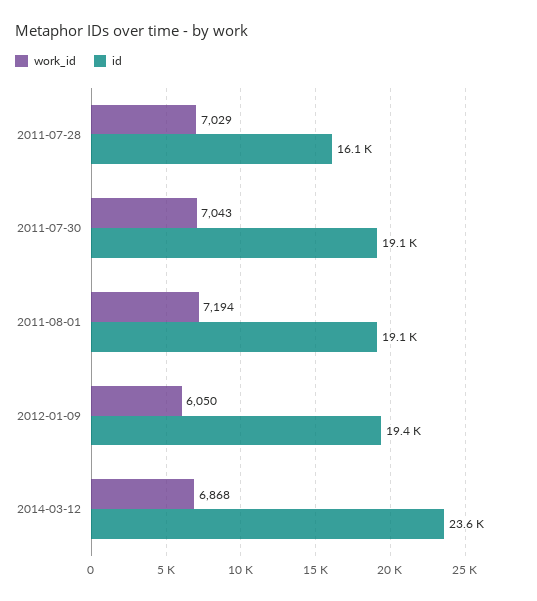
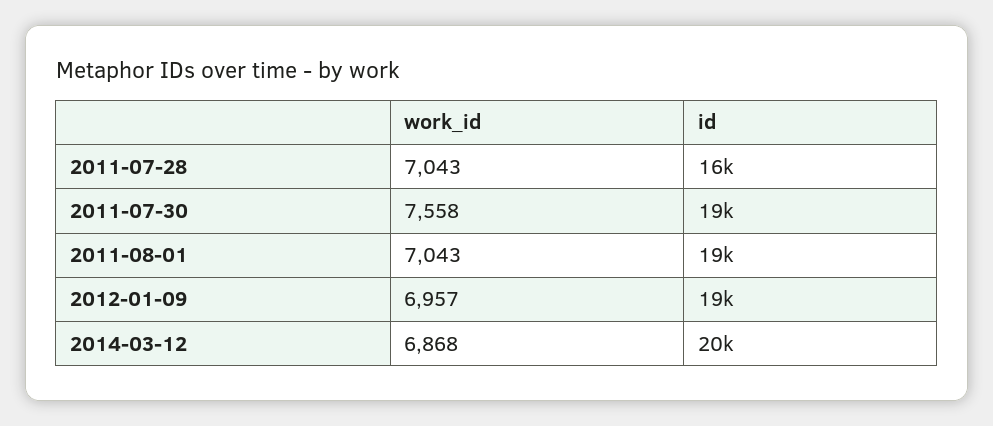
work_id, 2011-07-28: 7029 -> 7043
work_id, 2011-07-30: 7043 -> 7558
work_id, 2011-08-01: 7194 -> 7043
work_id, 2012-01-09: 6050 -> 6957
id, 2014-03-12: 23600 -> 20000

